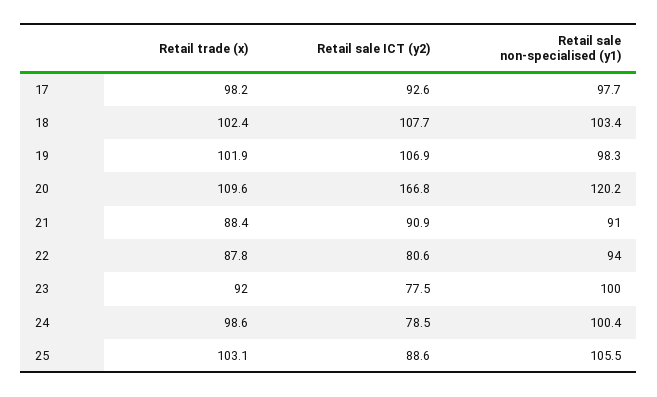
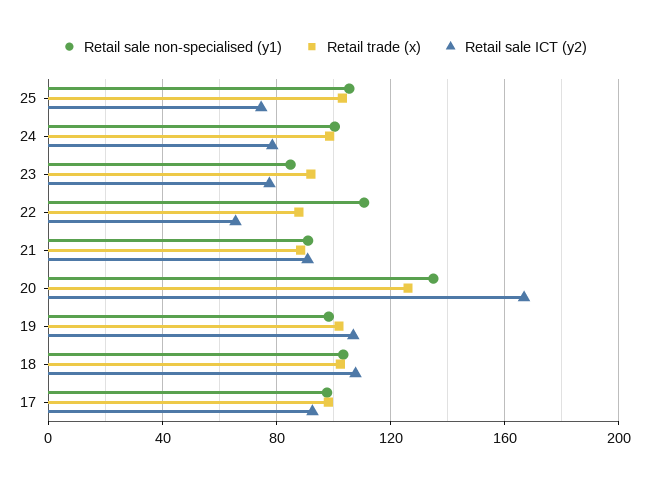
Retail trade (x), 20: 109.6 -> 125
Retail sale non-specialised (y1), 20: 120.2 -> 135
Retail sale ICT (y2), 22: 80.6 -> 65
Retail sale non-specialised (y1), 22: 94 -> 110
Retail sale non-specialised (y1), 23: 100 -> 85
Retail sale ICT (y2), 25: 88.6 -> 75

